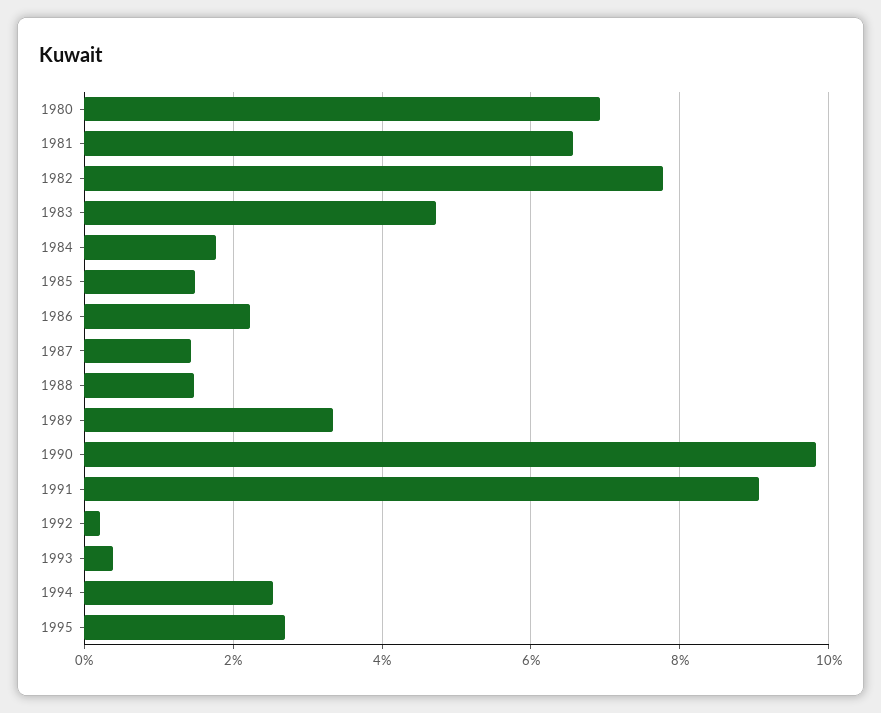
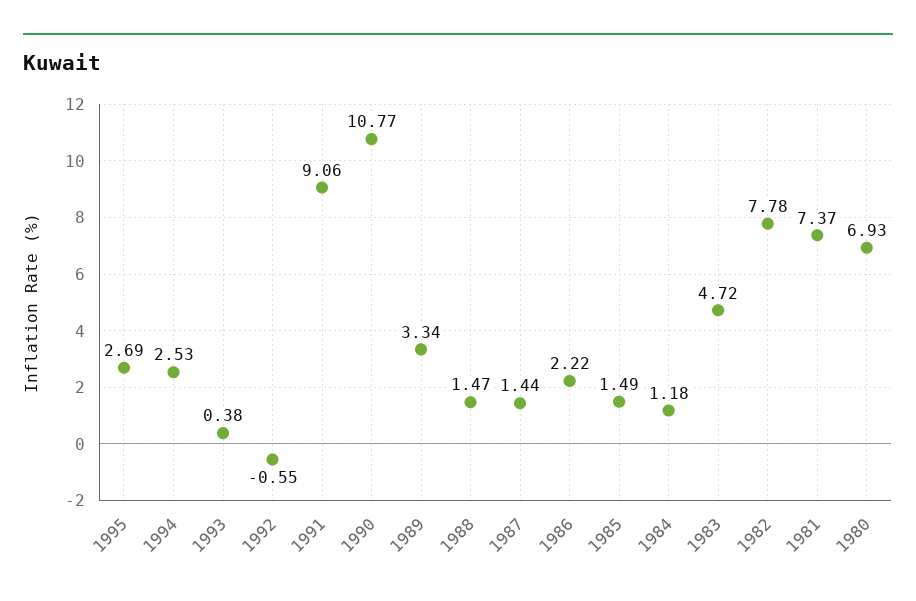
1981: 6.6 -> 7.37
1984: 1.8 -> 1.18
1990: 9.8 -> 10.77
1992: 0.2 -> -0.55

